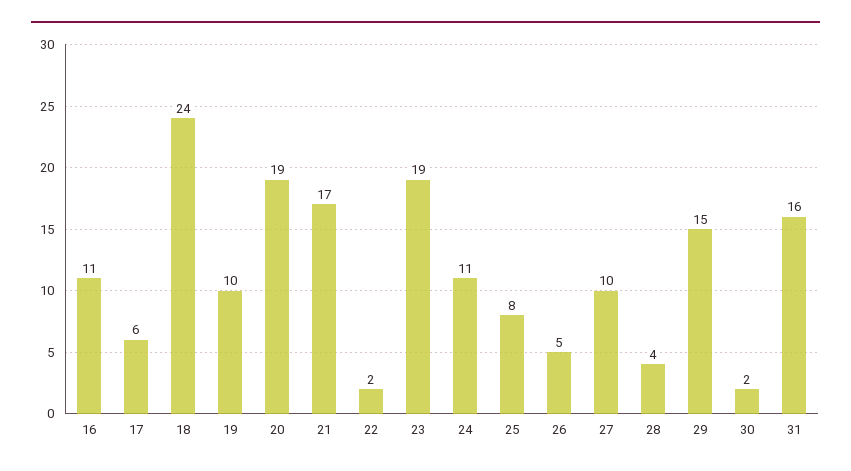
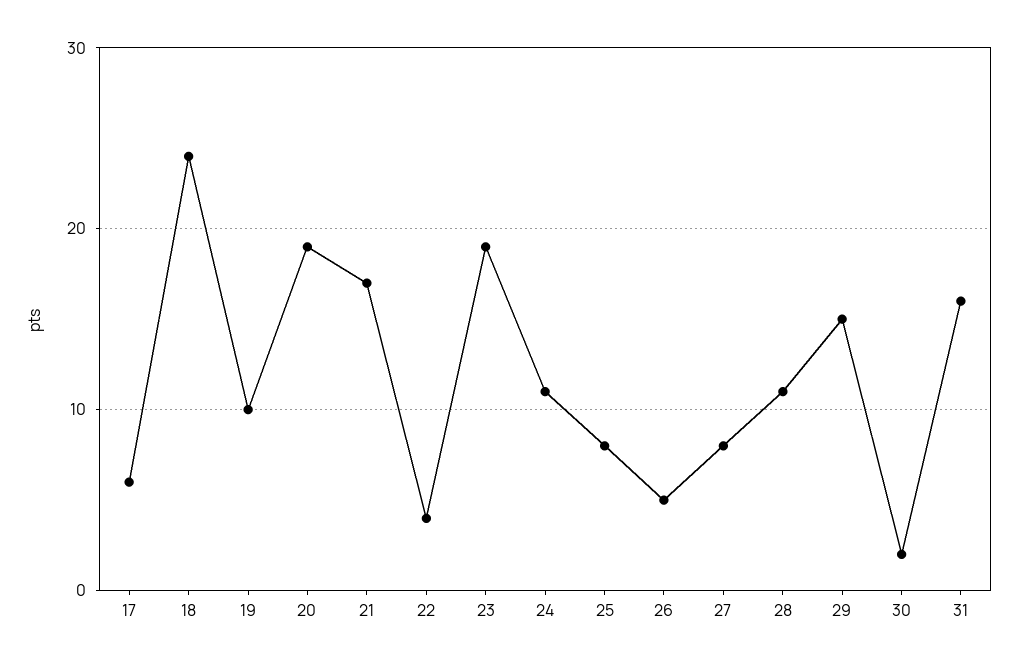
16: 11 -> none
22: 2 -> 4
27: 10 -> 8
28: 4 -> 11

